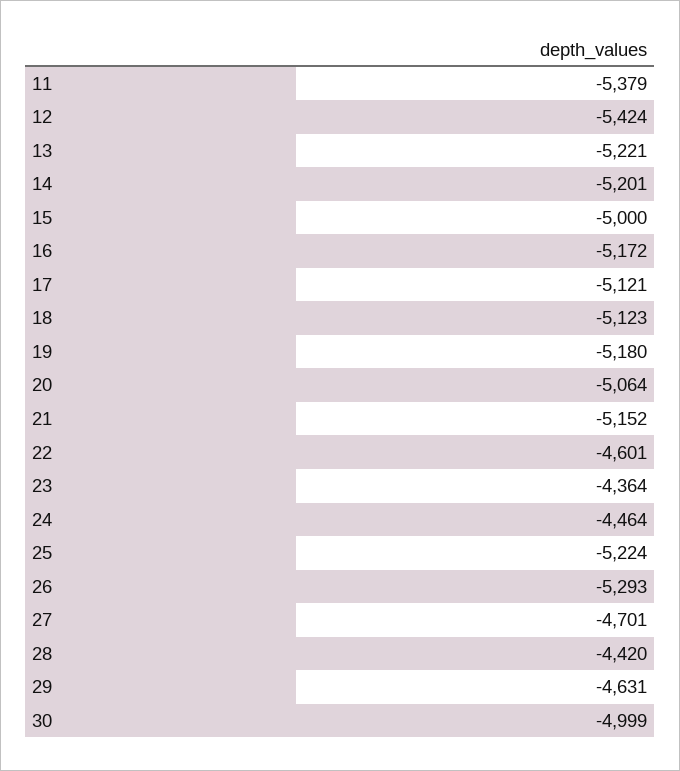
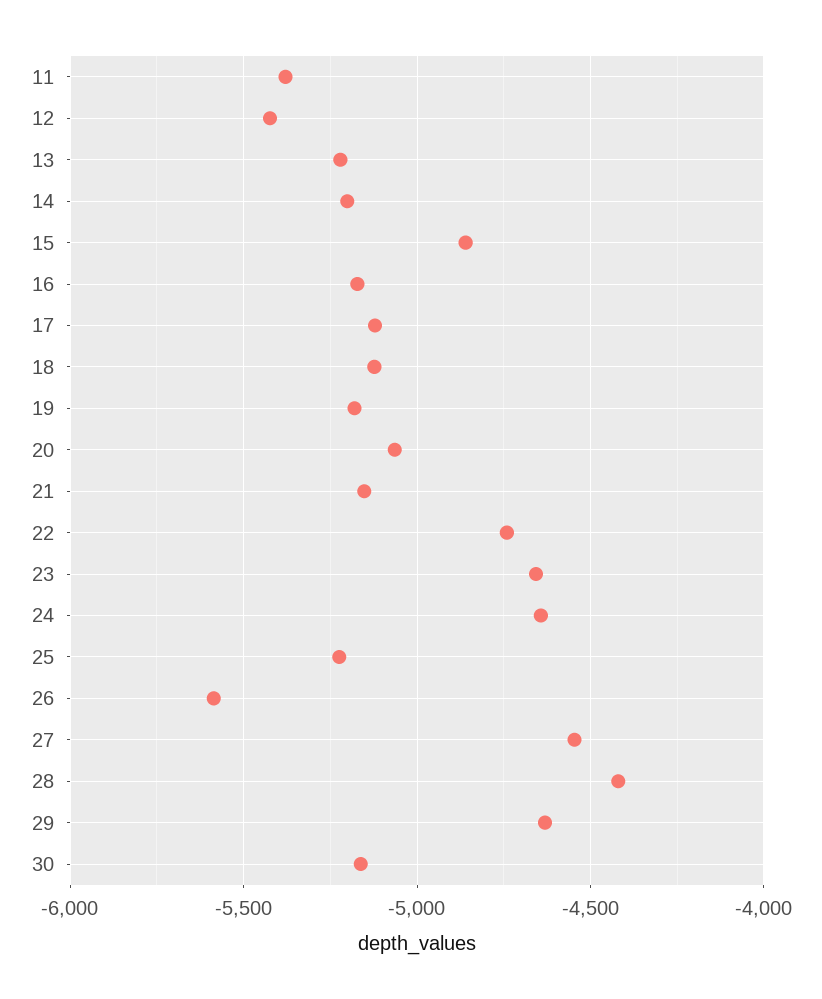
15: -5000 -> -4850
22: -4601 -> -4750
23: -4364 -> -4650
24: -4464 -> -4650
26: -5293 -> -5600
27: -4701 -> -4550
30: -4999 -> -5150

